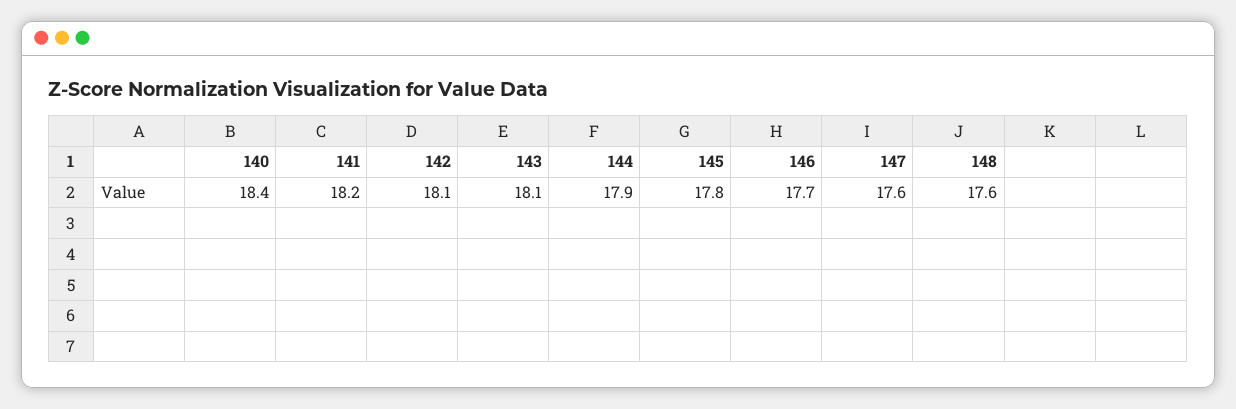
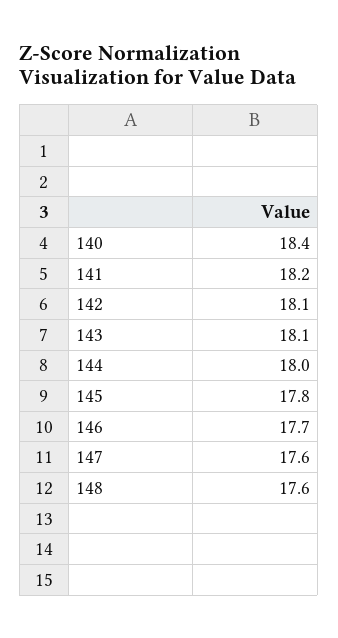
144: 17.9 -> 18

